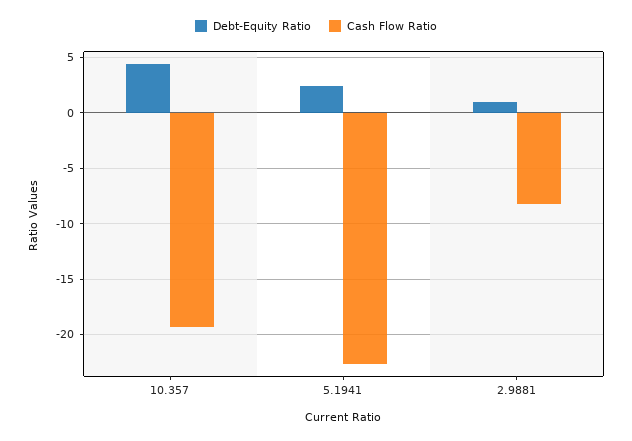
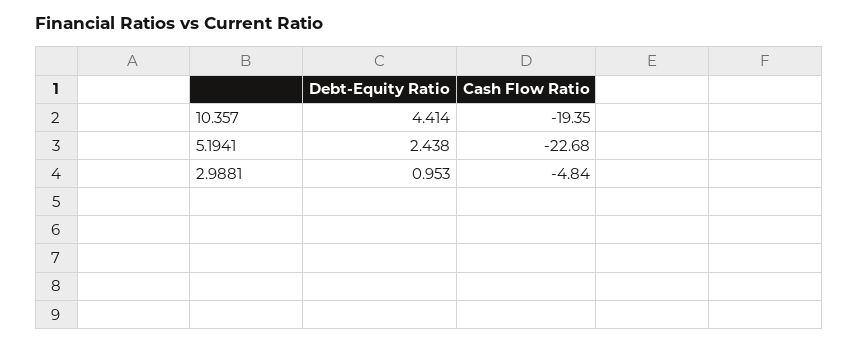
Cash Flow Ratio, 2.9881: -8 -> -4.84

